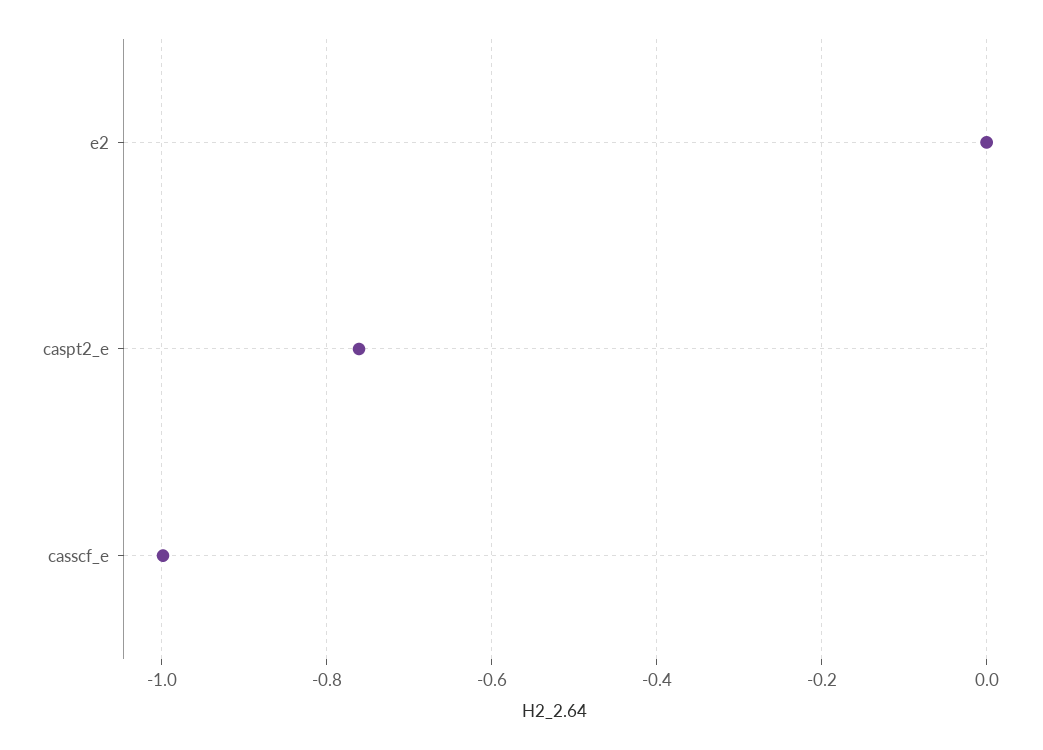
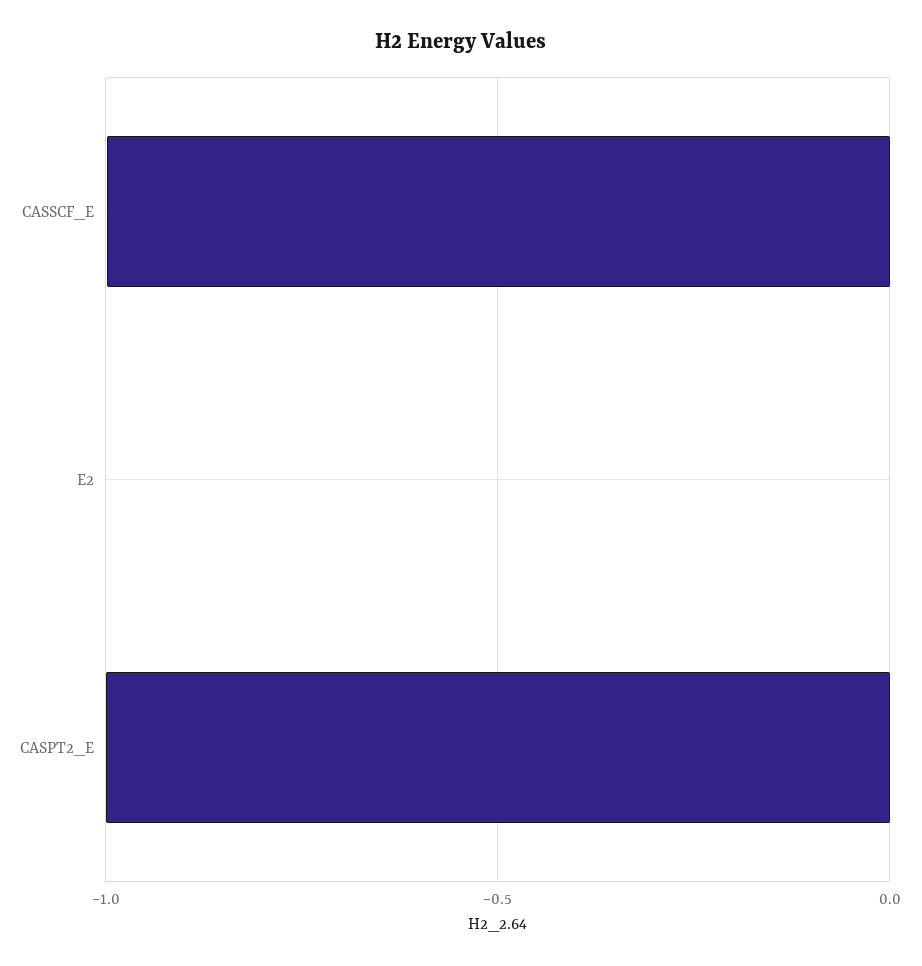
caspt2_e: -0.76 -> -1

